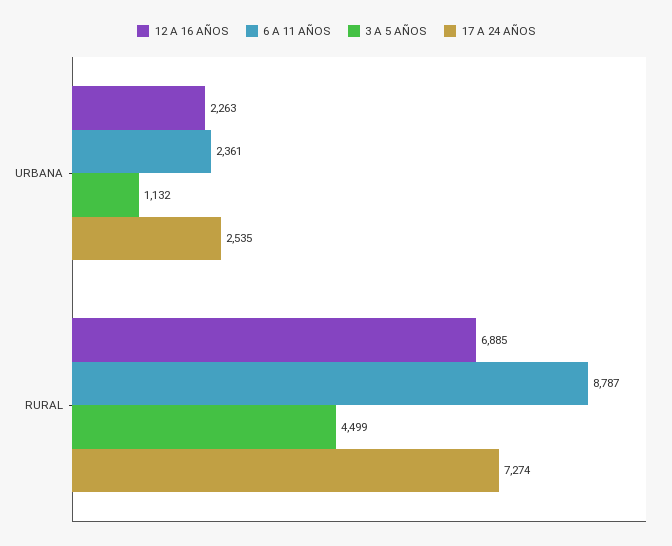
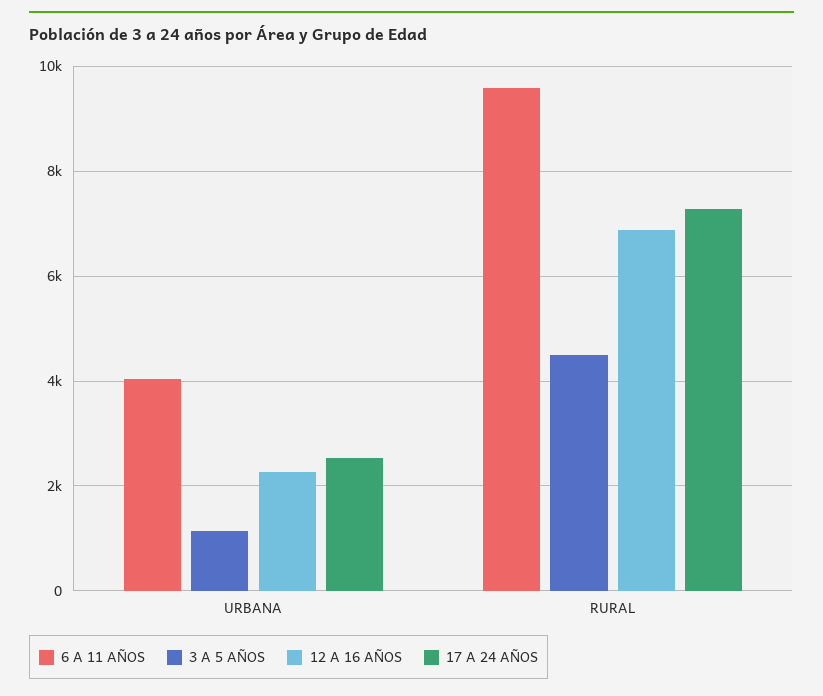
6 A 11 AÑOS, URBANA: 2361 -> 4000
6 A 11 AÑOS, RURAL: 8787 -> 9600

